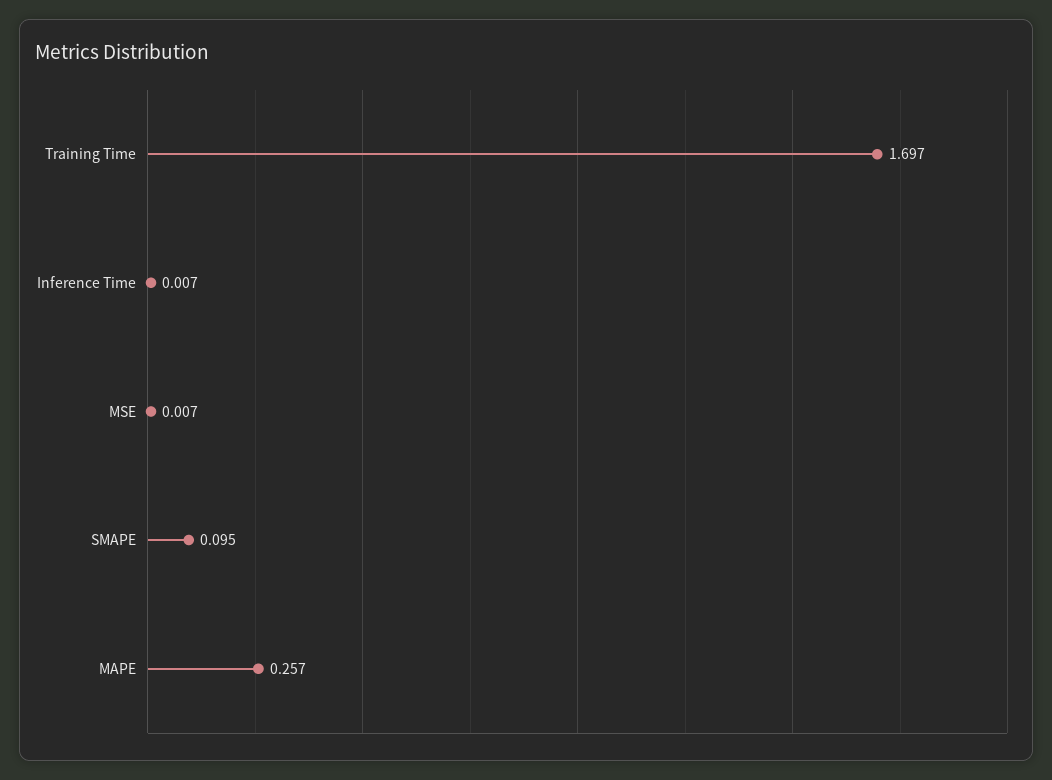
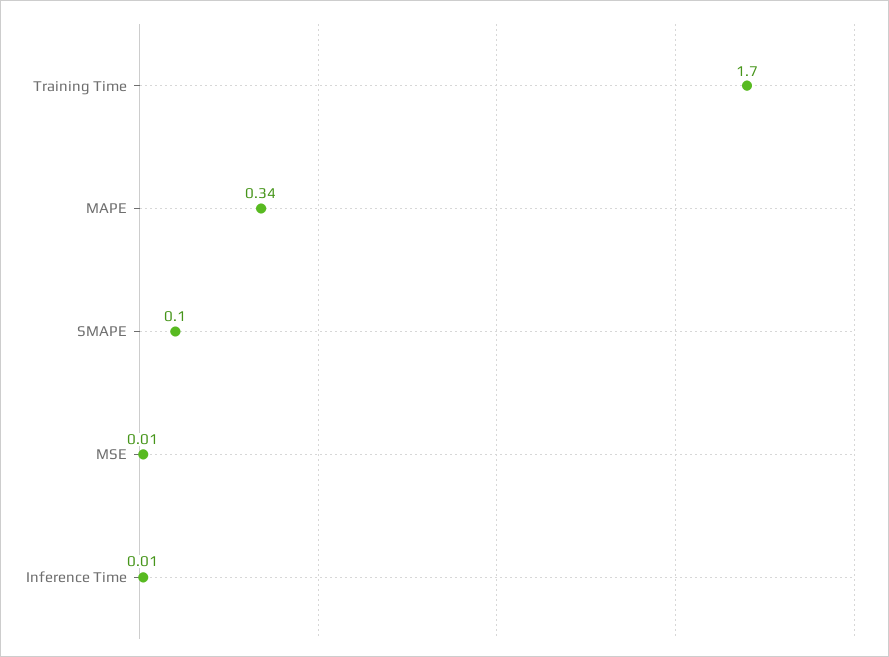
MAPE: 0.257 -> 0.34

